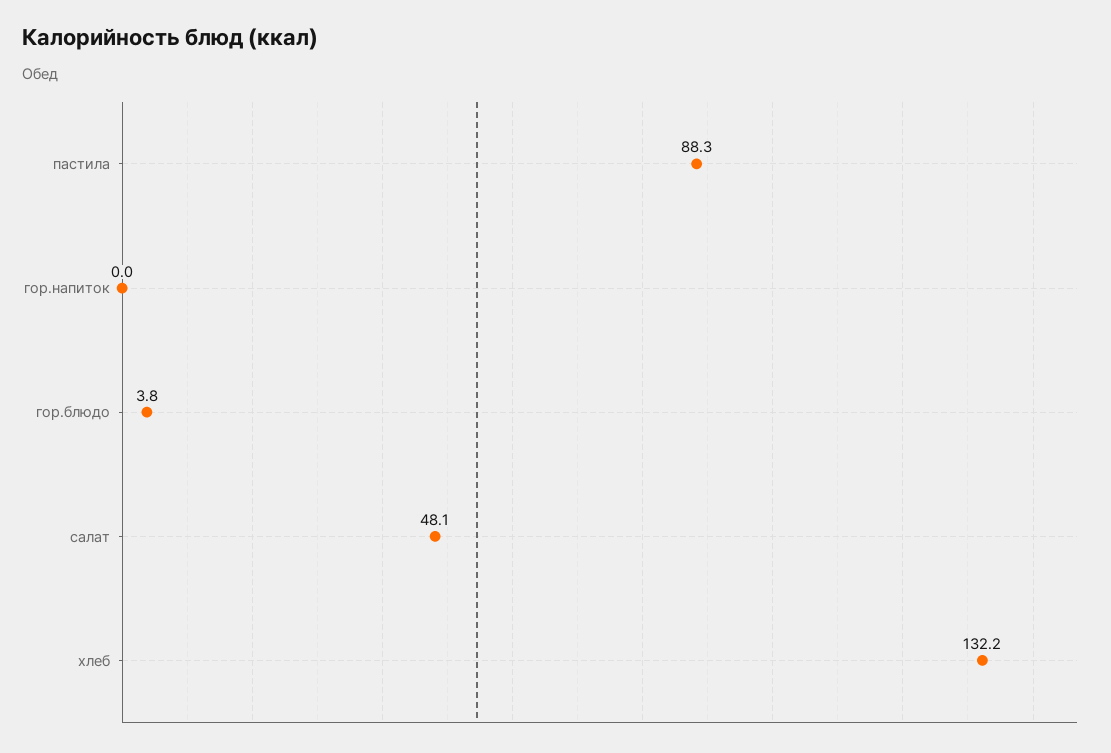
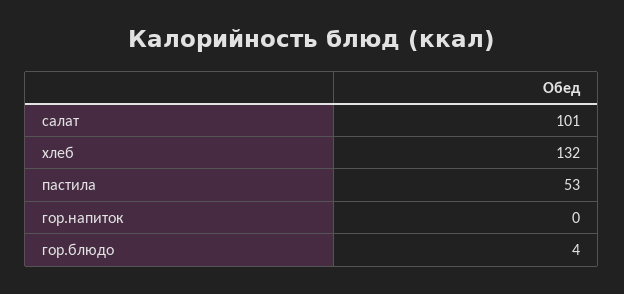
пастила: 88.3 -> 53
салат: 48.1 -> 101

